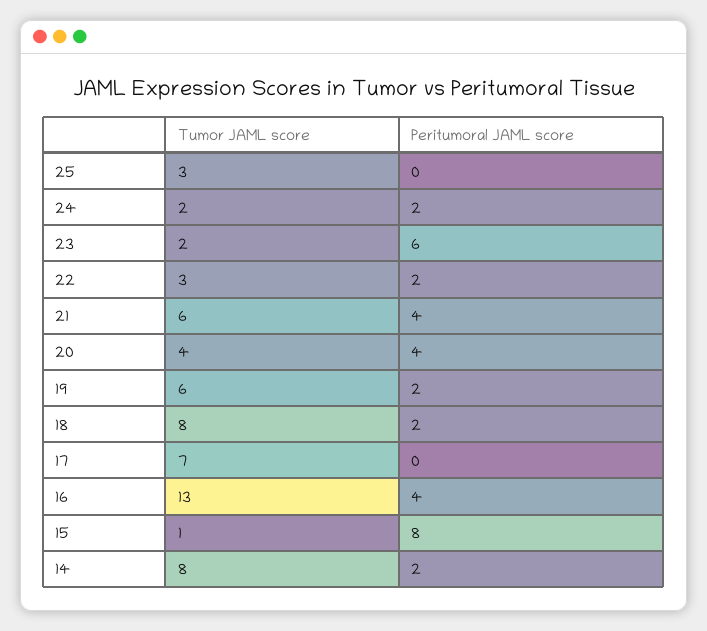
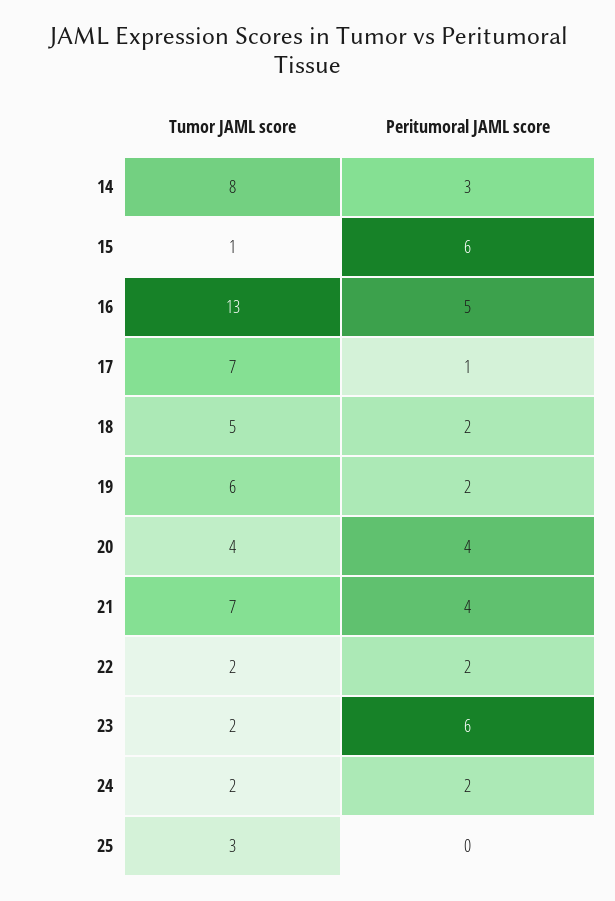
Tumor JAML score, 22: 3 -> 2
Tumor JAML score, 21: 6 -> 7
Tumor JAML score, 18: 8 -> 5
Peritumoral JAML score, 17: 0 -> 1
Peritumoral JAML score, 16: 4 -> 5
Peritumoral JAML score, 15: 8 -> 6
Peritumoral JAML score, 14: 2 -> 3

